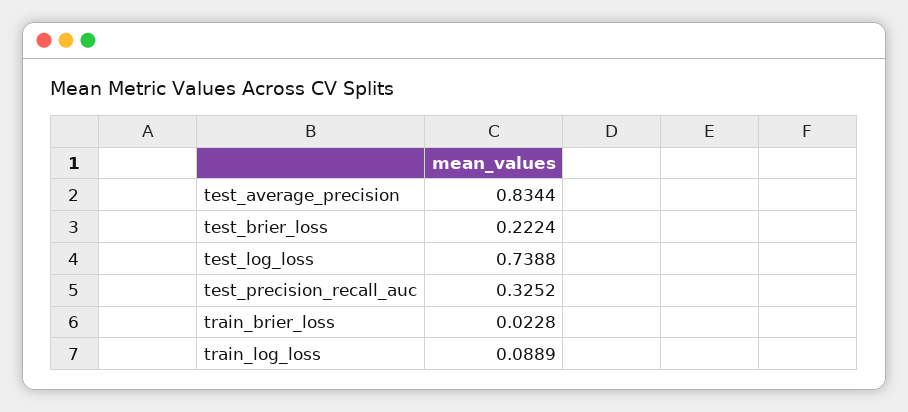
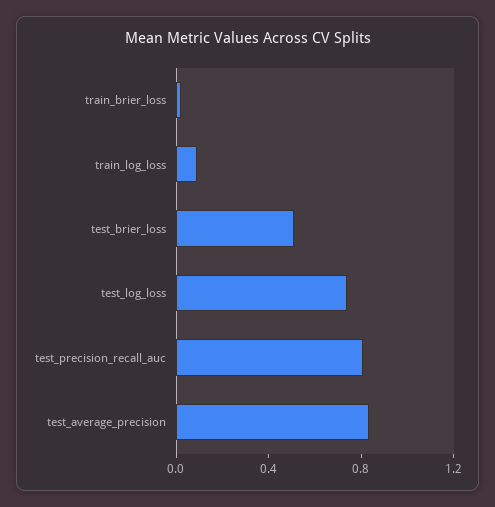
test_brier_loss: 0.2224 -> 0.5
test_precision_recall_auc: 0.3252 -> 0.8

